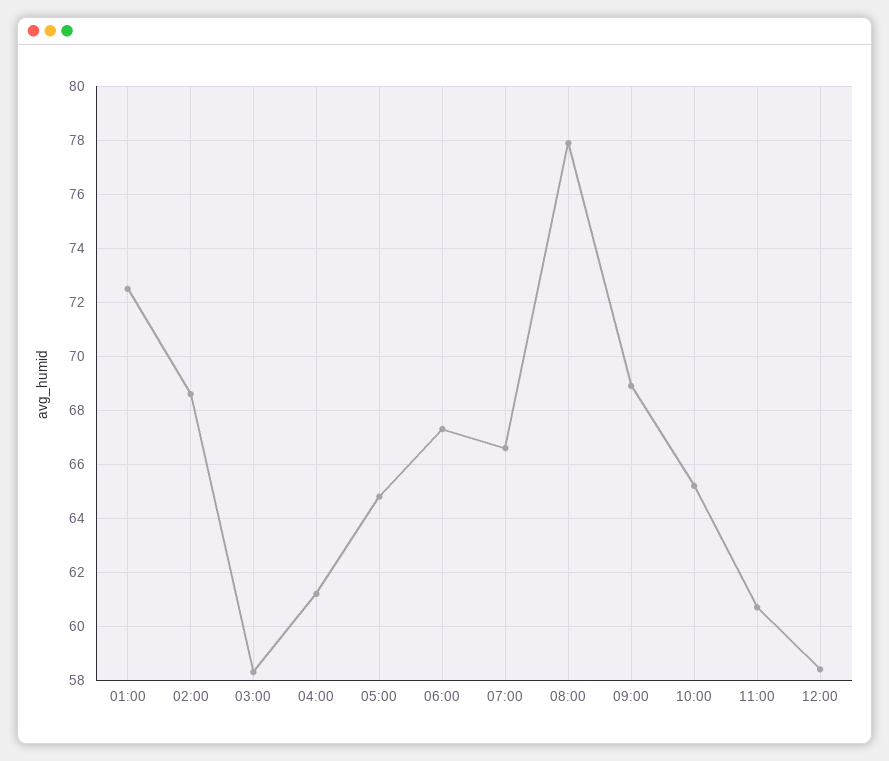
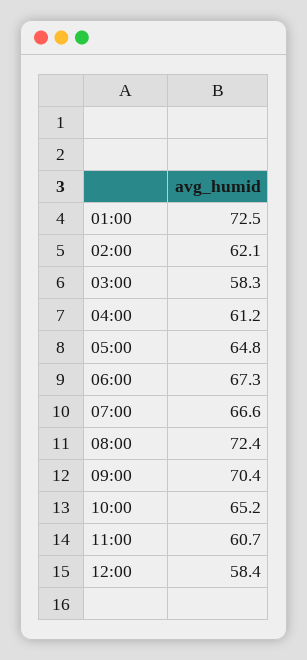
02:00: 68.5 -> 62.1
08:00: 78 -> 72.4
09:00: 69 -> 70.4

